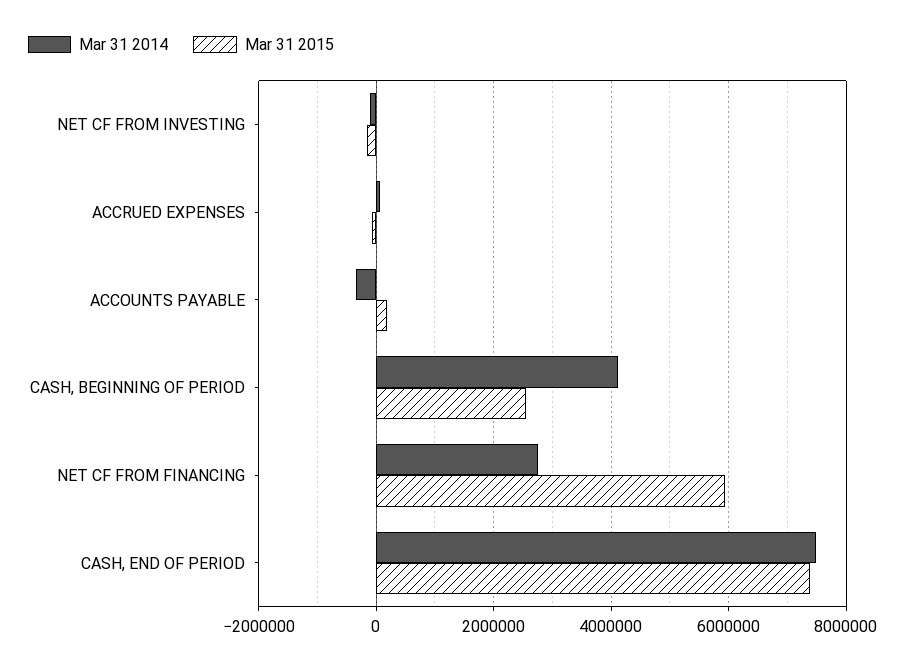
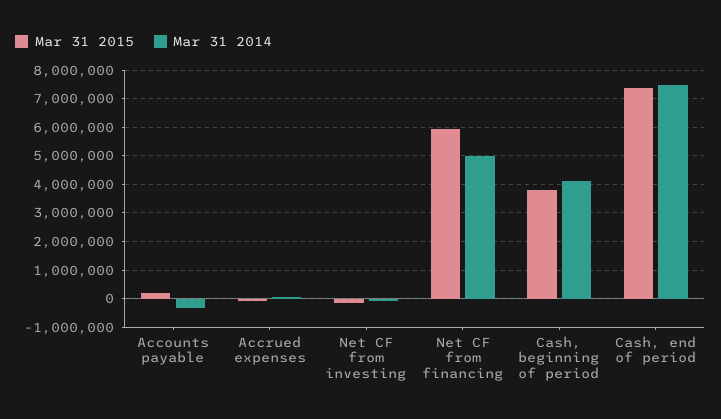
Mar 31 2015, CASH, BEGINNING OF PERIOD: 2600000 -> 3750000
Mar 31 2014, NET CF FROM FINANCING: 2800000 -> 5000000

